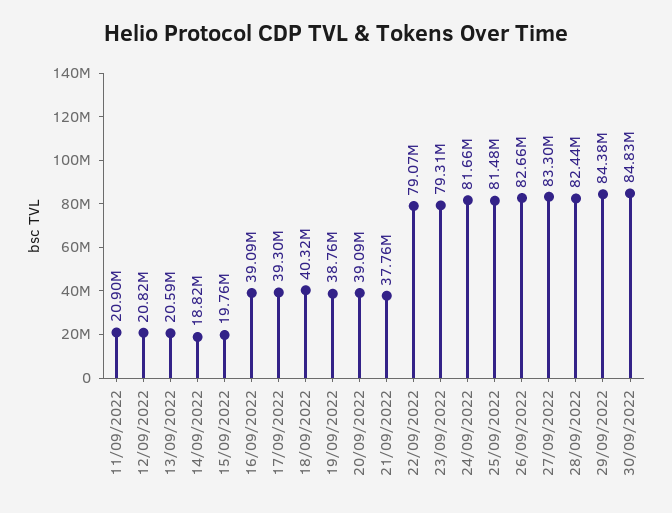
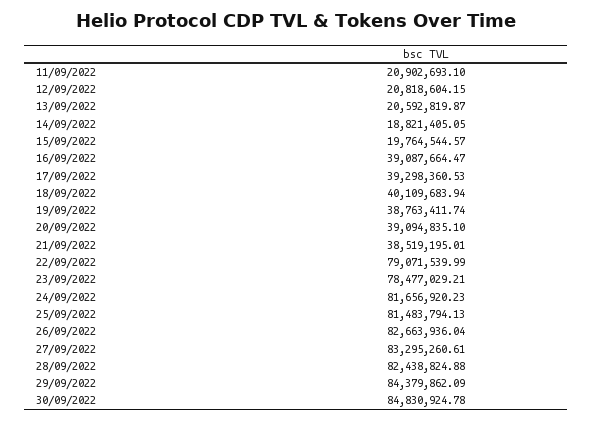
18/09/2022: 40320000 -> 40109683.94
21/09/2022: 37760000 -> 38519195.01
23/09/2022: 79310000 -> 78477029.21

